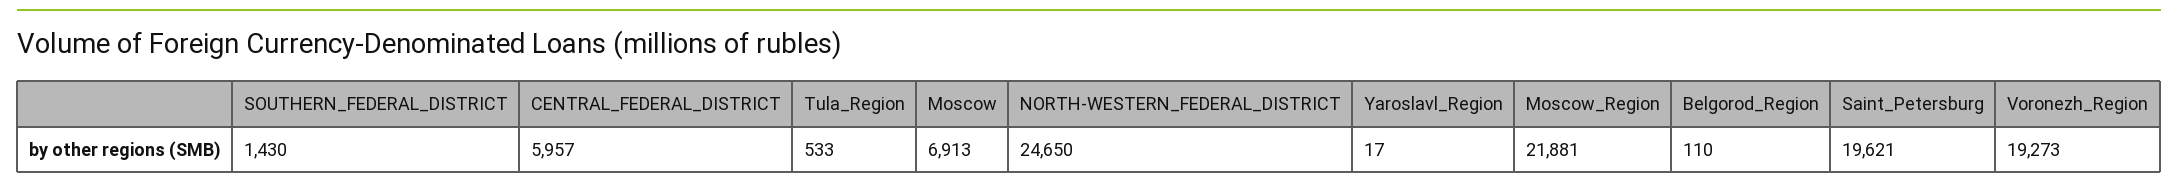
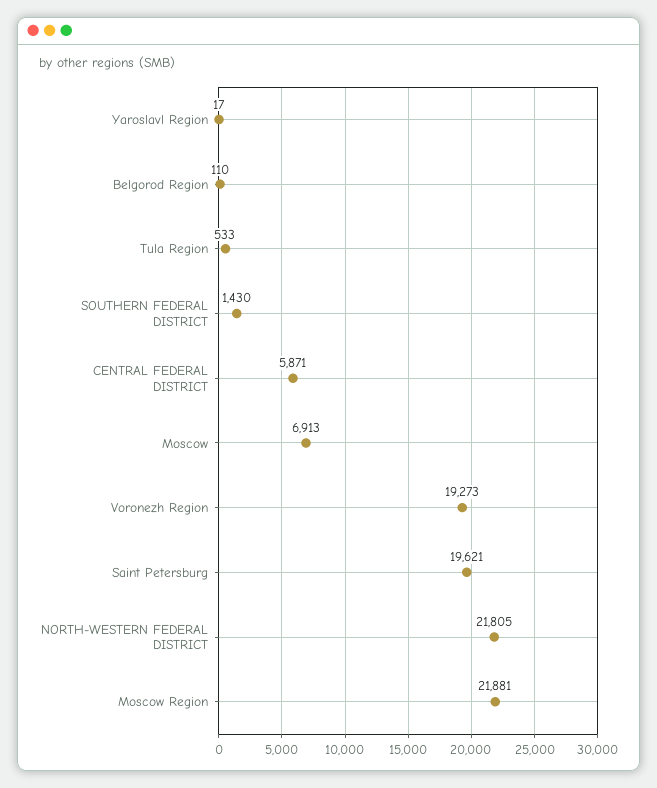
CENTRAL_FEDERAL_DISTRICT: 5957 -> 5871
NORTH-WESTERN_FEDERAL_DISTRICT: 24650 -> 21805

